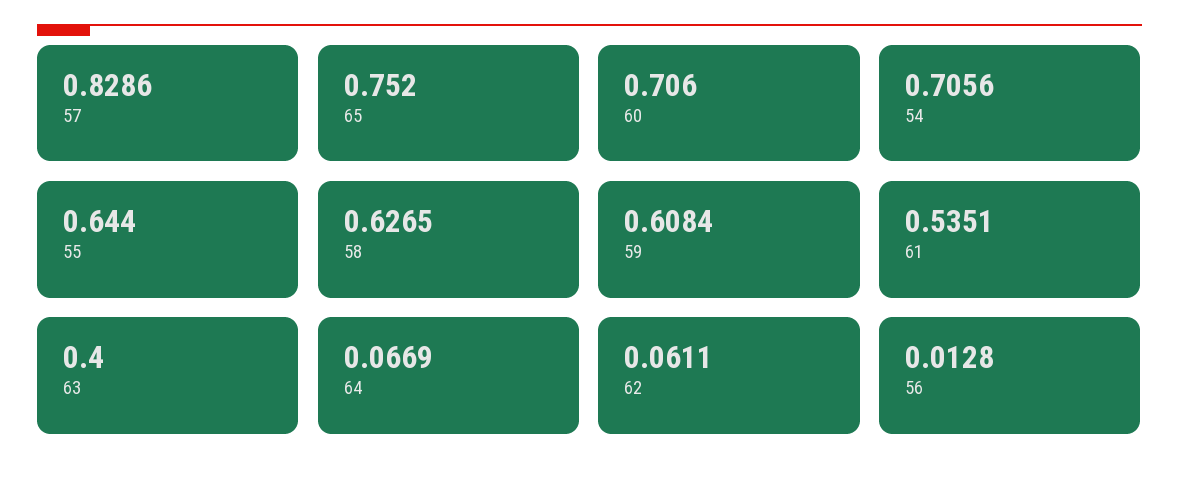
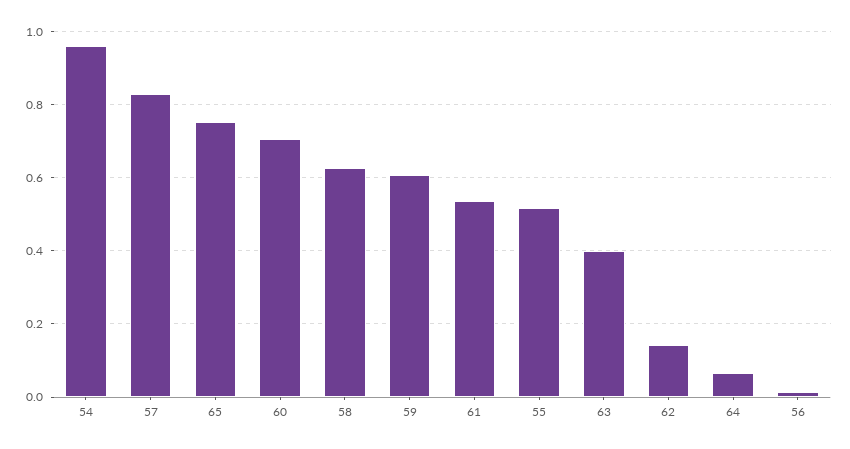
54: 0.7056 -> 0.96
55: 0.644 -> 0.52
62: 0.0611 -> 0.14

